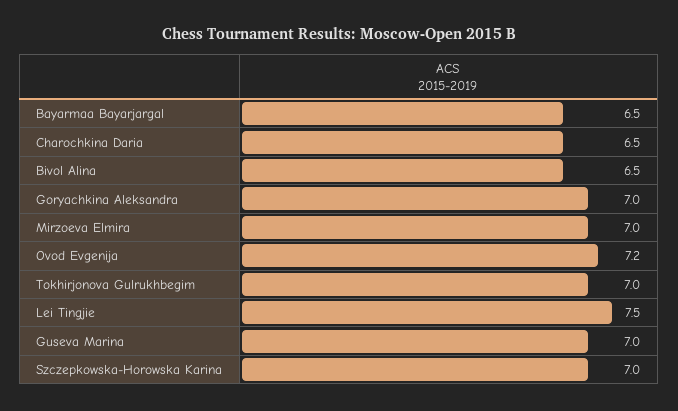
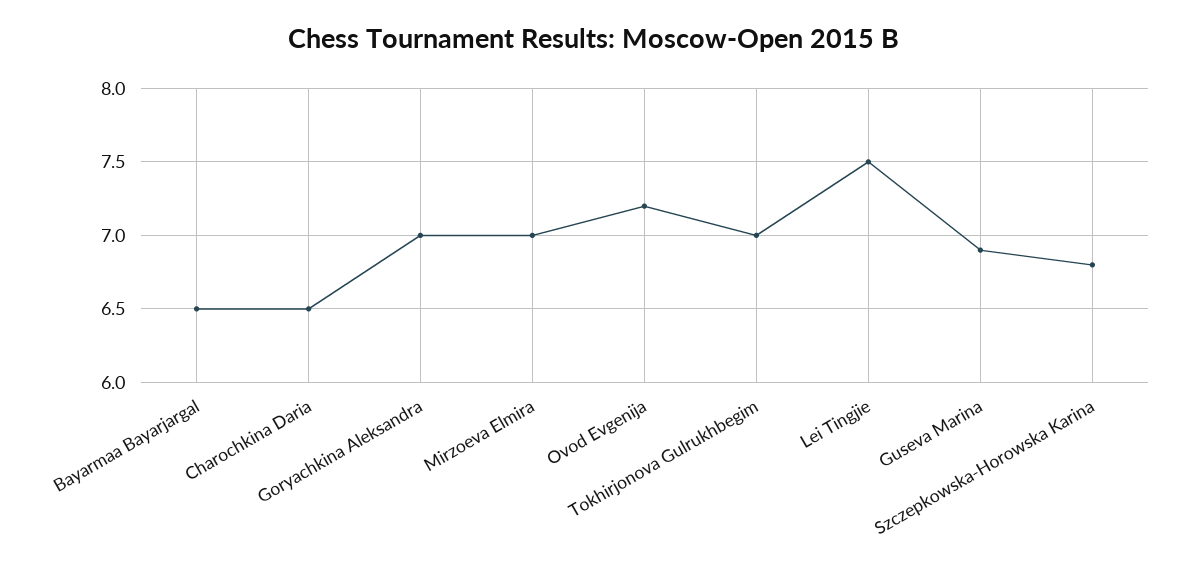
Bivol Alina: 6.5 -> none
Guseva Marina: 7 -> 6.9
Szczepkowska-Horowska Karina: 7 -> 6.8

